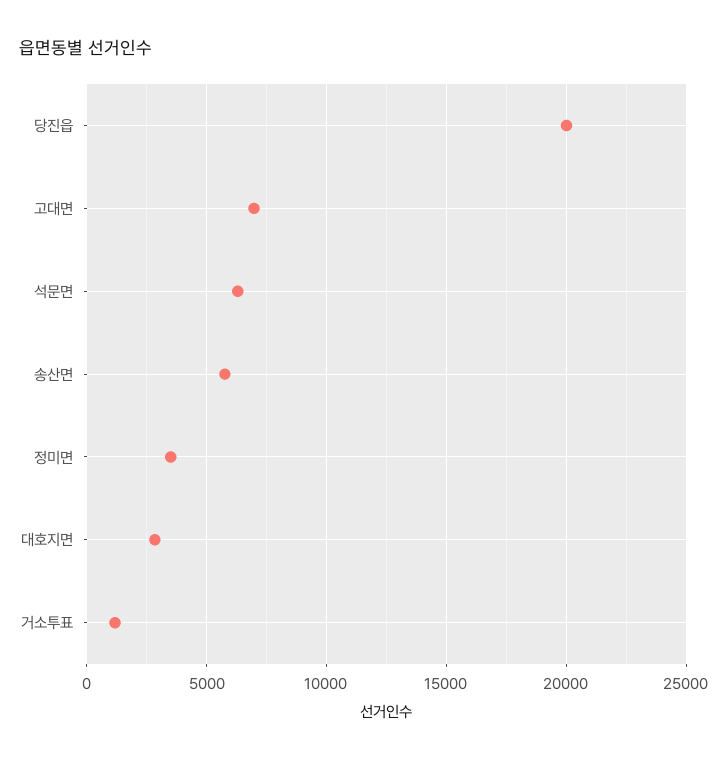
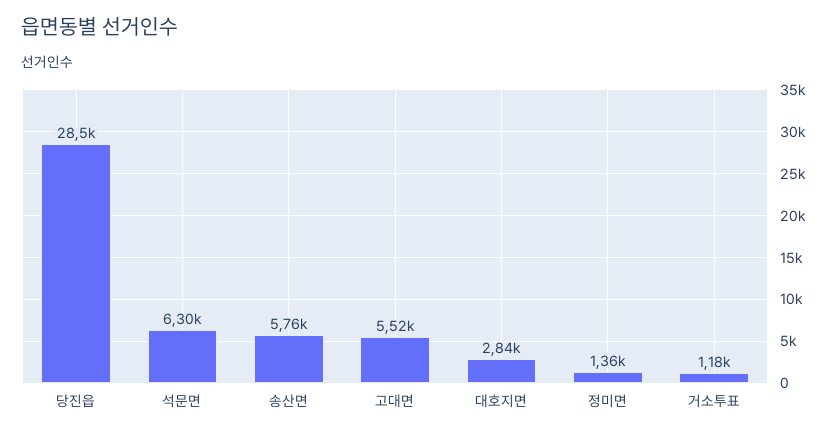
당진읍: 20000 -> 28500
고대면: 7000 -> 5520
정미면: 3500 -> 1360

